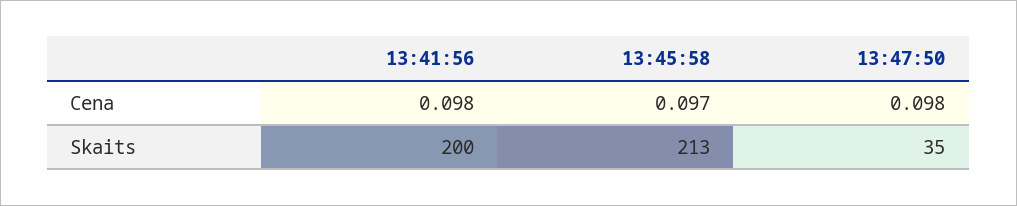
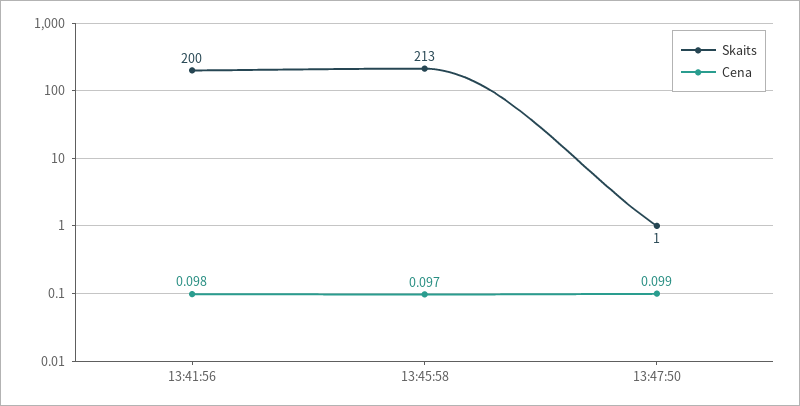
Cena, 13:47:50: 0.098 -> 0.099
Skaits, 13:47:50: 35 -> 1

